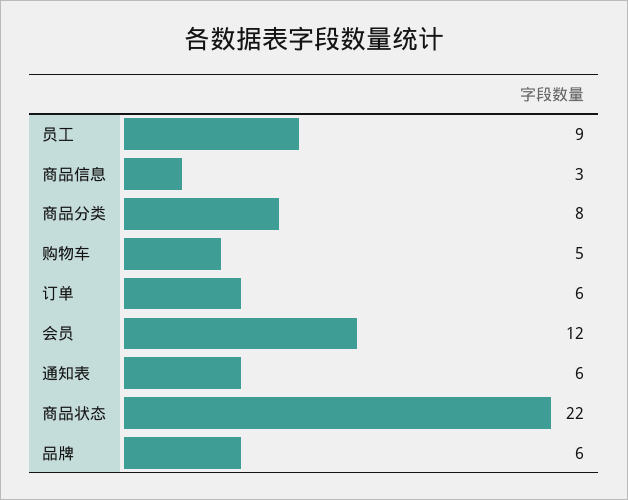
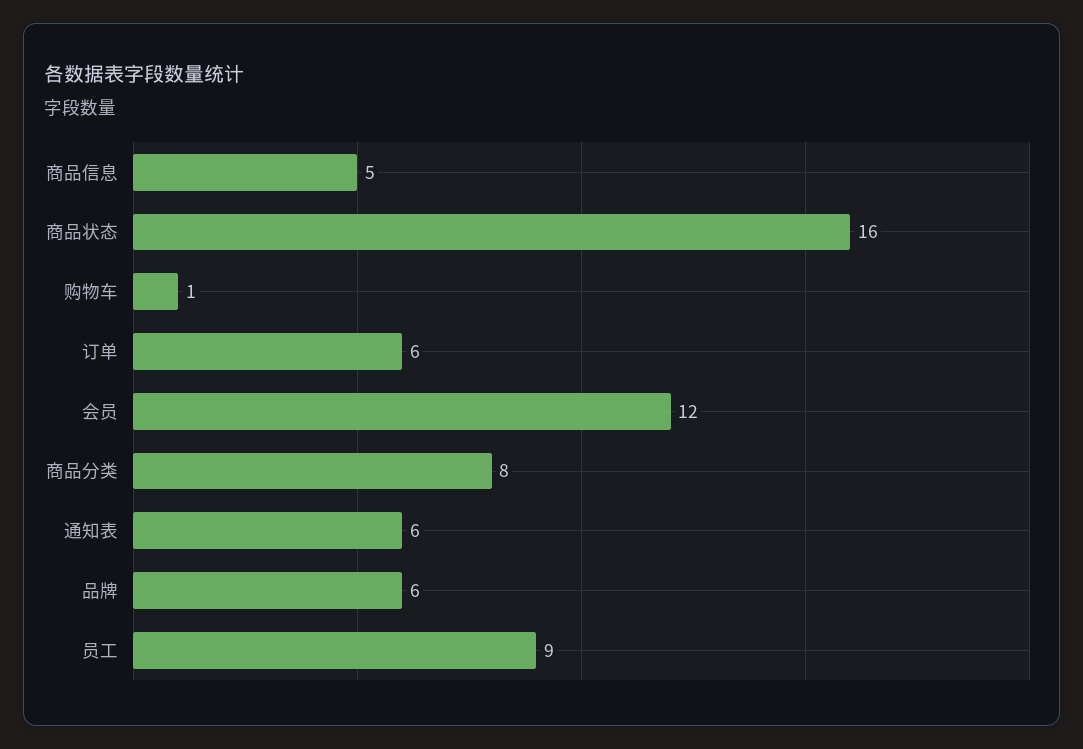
商品信息: 3 -> 5
购物车: 5 -> 1
商品状态: 22 -> 16

